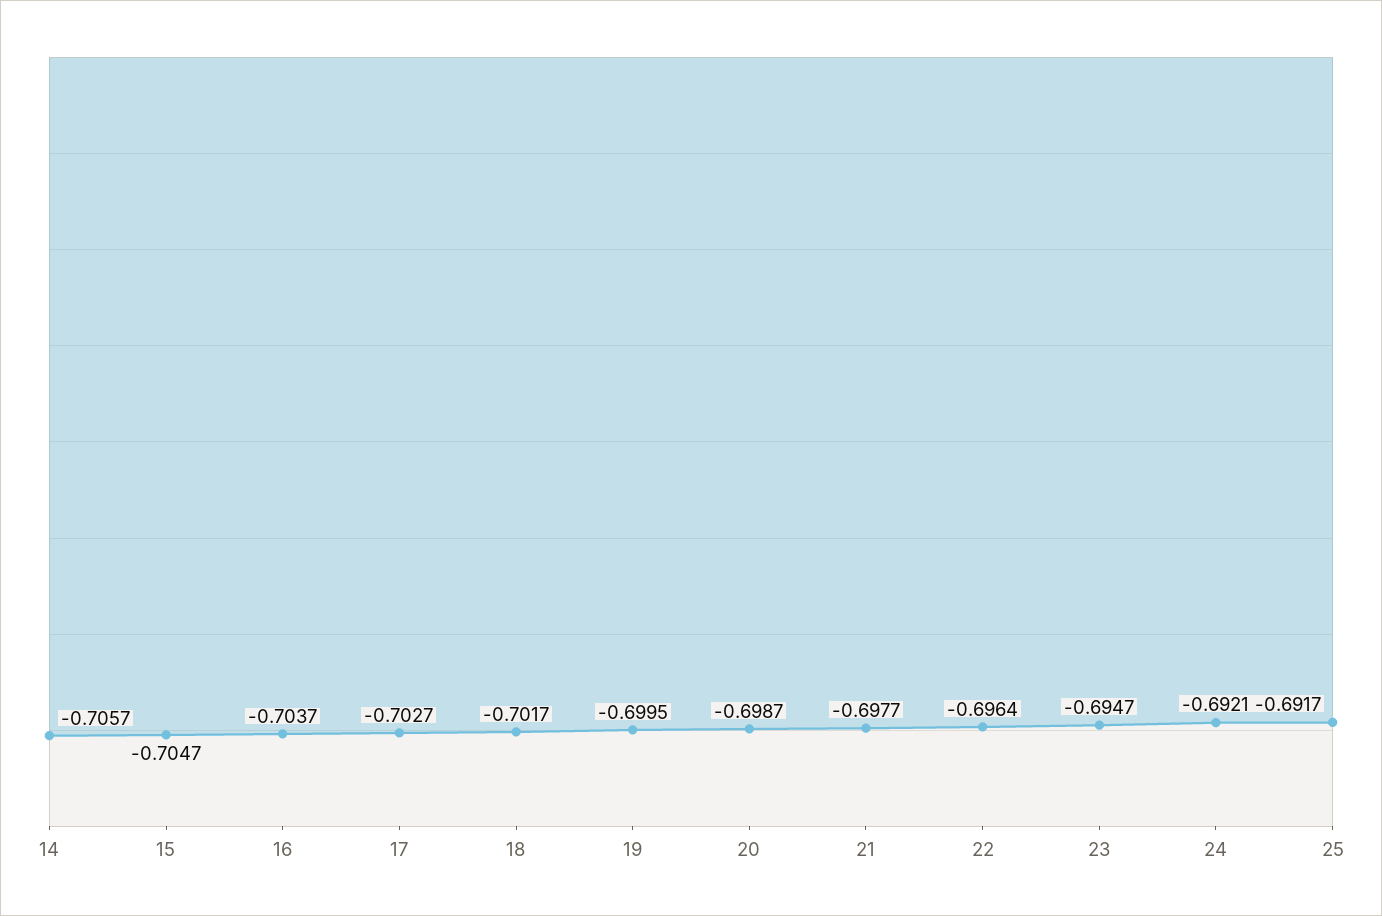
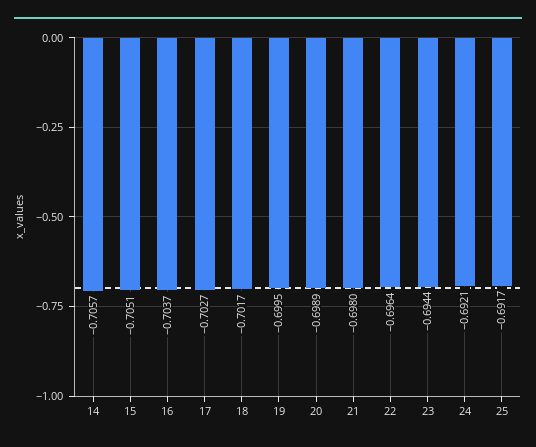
15: -0.7047 -> -0.7051
20: -0.6987 -> -0.6989
21: -0.6977 -> -0.698
23: -0.6947 -> -0.6944

